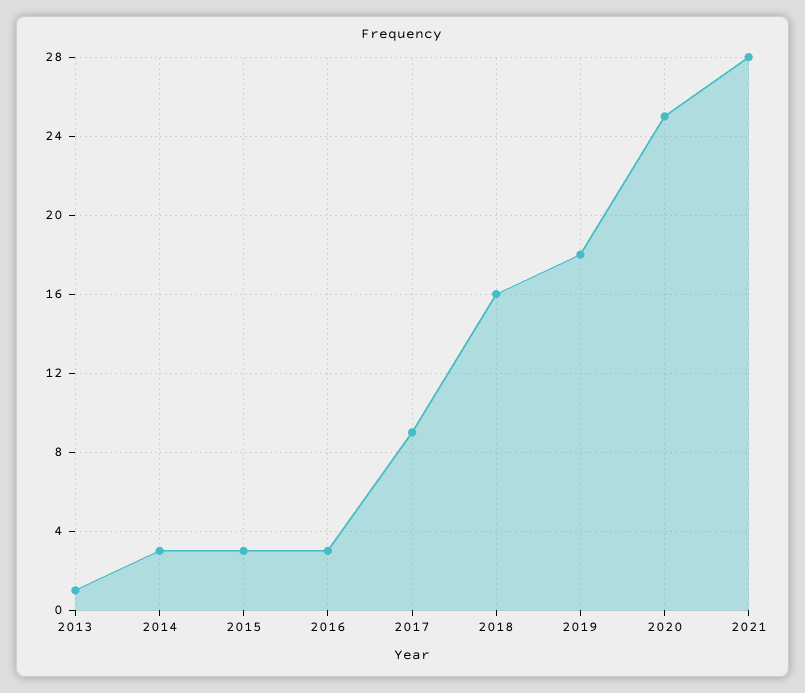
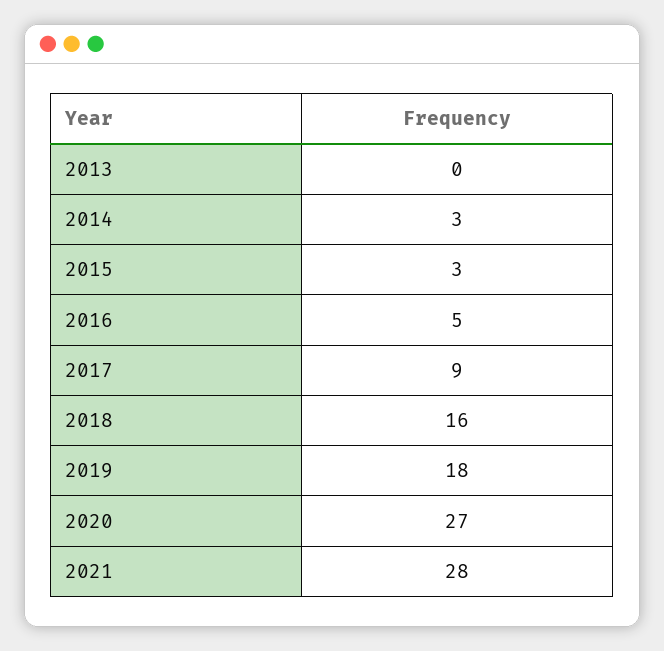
2013: 1 -> 0
2016: 3 -> 5
2020: 25 -> 27

